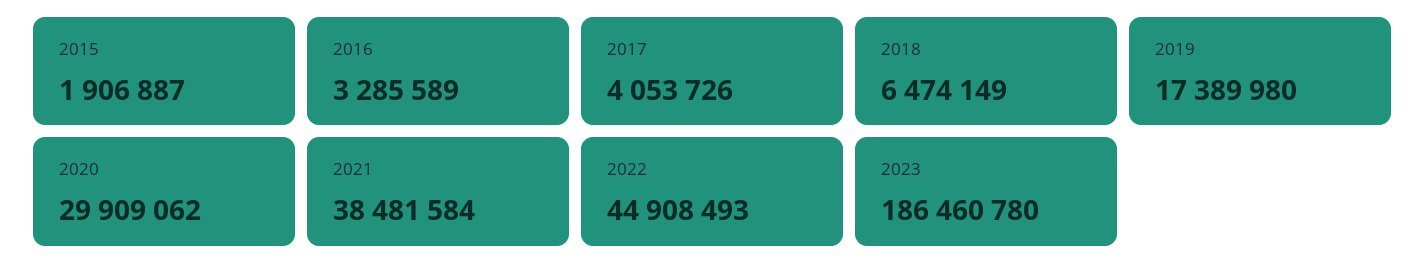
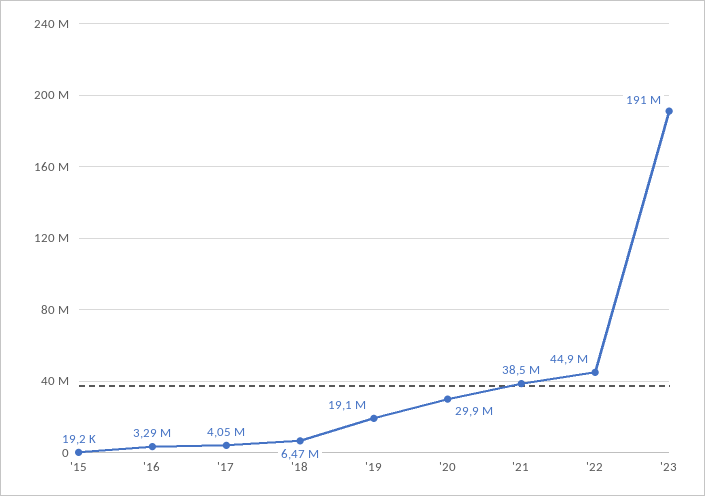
2015: 1906887 -> 19200
2019: 17389980 -> 19100000
2023: 186460780 -> 191000000

